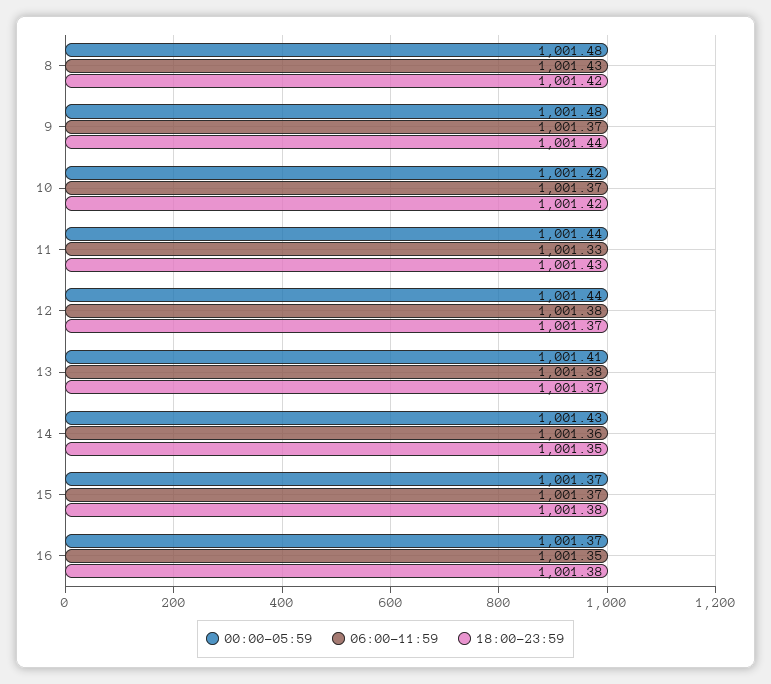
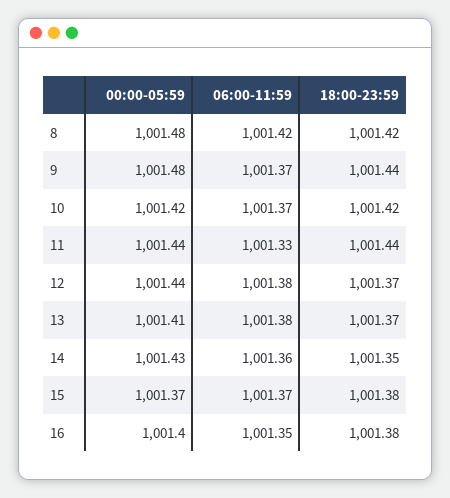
06:00-11:59, 8: 1001.43 -> 1001.42
18:00-23:59, 11: 1001.43 -> 1001.44
00:00-05:59, 16: 1001.37 -> 1001.4

